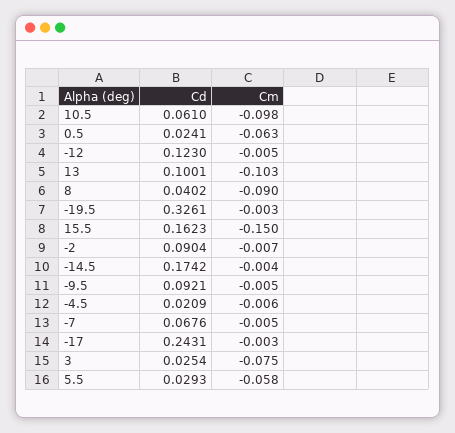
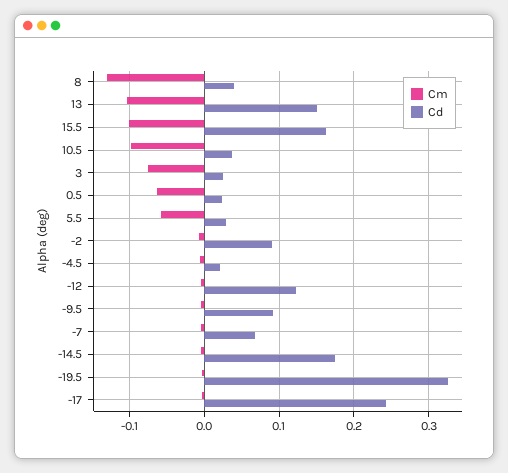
Cd, 10.5: 0.061 -> 0.04
Cd, 13: 0.1001 -> 0.15
Cm, 8: -0.09 -> -0.13
Cm, 15.5: -0.15 -> -0.1

